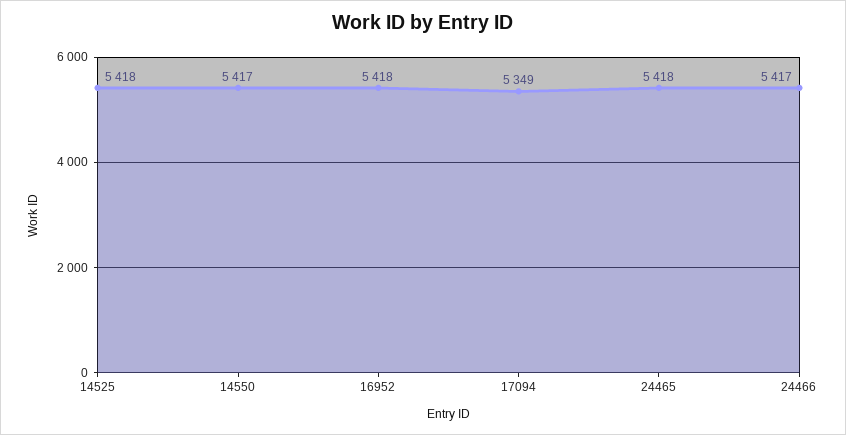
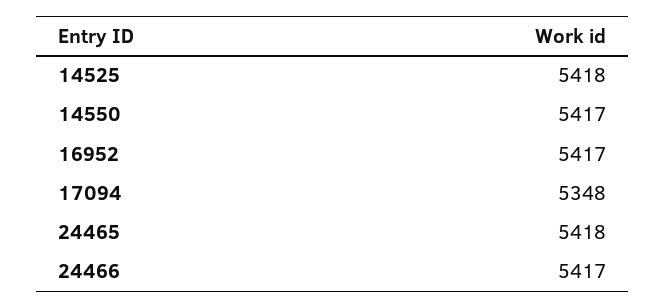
16952: 5418 -> 5417
17094: 5349 -> 5348

